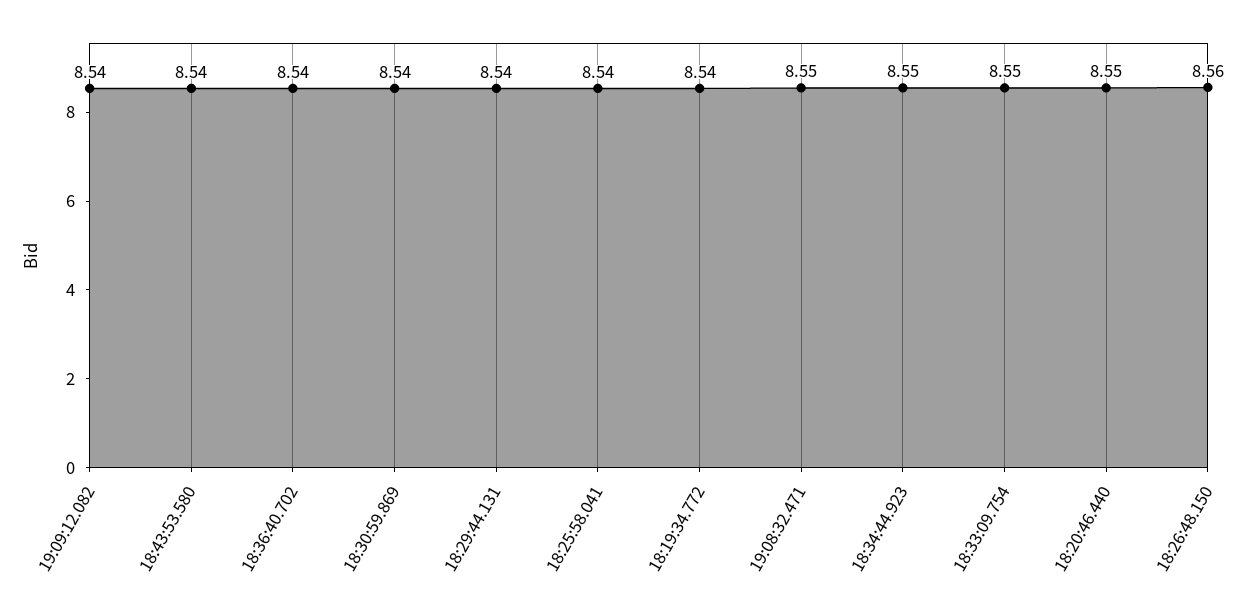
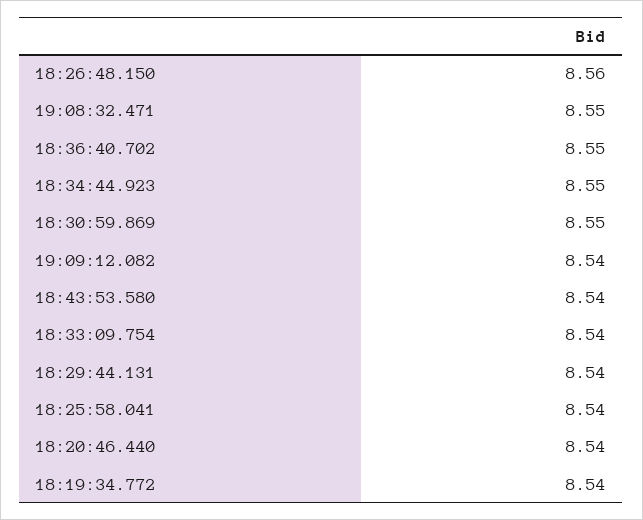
18:36:40.702: 8.54 -> 8.55
18:30:59.869: 8.54 -> 8.55
18:33:09.754: 8.55 -> 8.54
18:20:46.440: 8.55 -> 8.54

